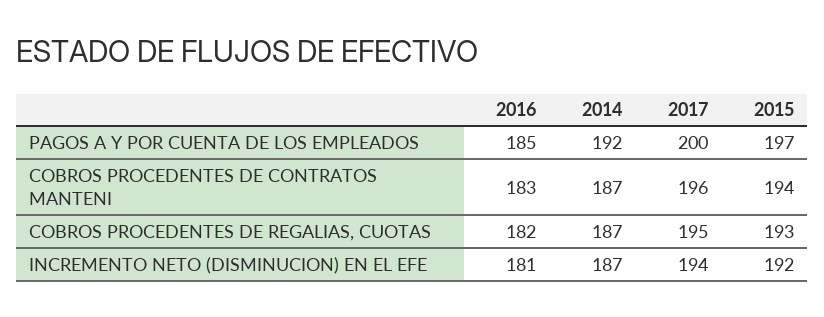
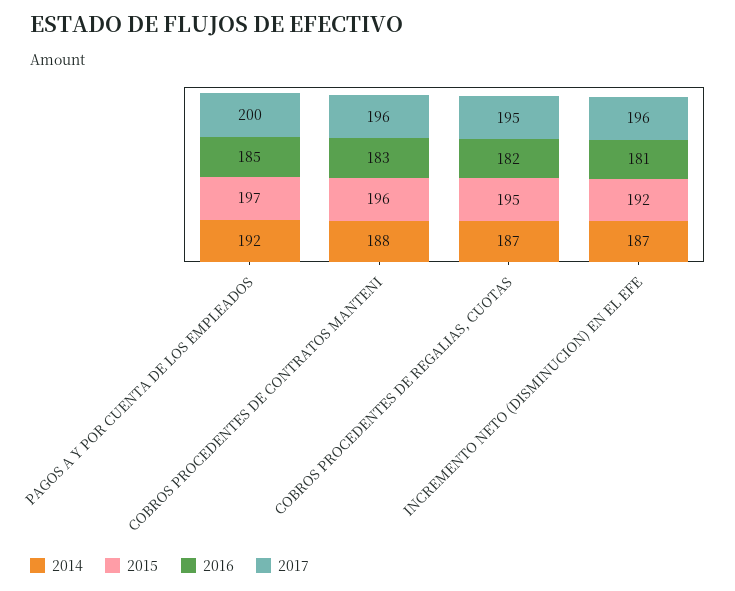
2014, COBROS PROCEDENTES DE CONTRATOS MANTENI: 187 -> 188
2015, COBROS PROCEDENTES DE CONTRATOS MANTENI: 194 -> 196
2015, COBROS PROCEDENTES DE REGALIAS, CUOTAS: 193 -> 195
2017, INCREMENTO NETO (DISMINUCION) EN EL EFE: 194 -> 196

